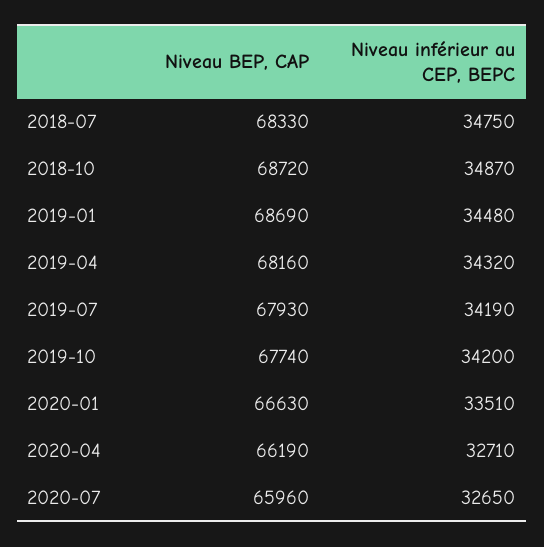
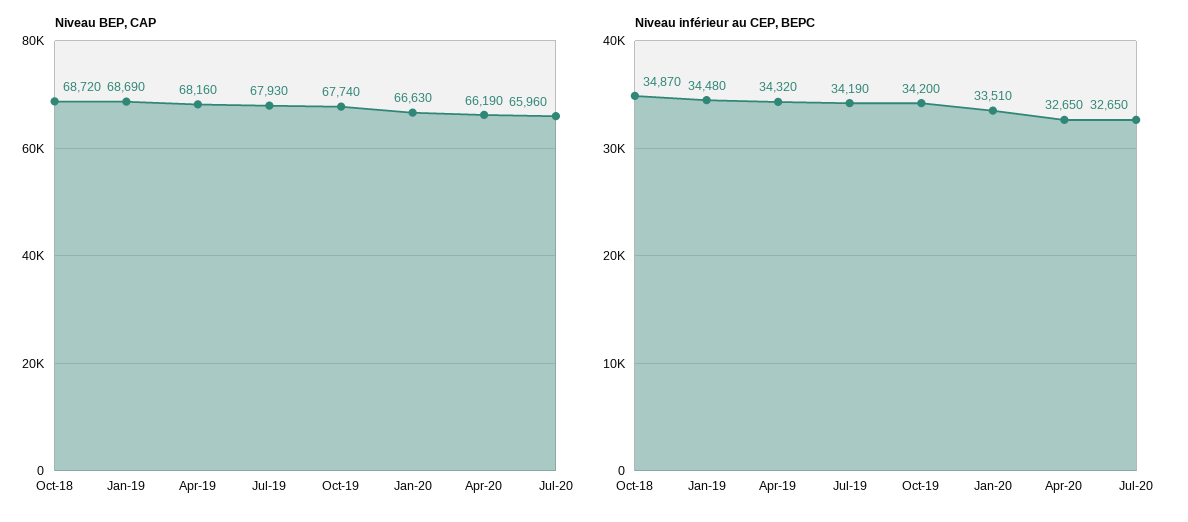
Niveau BEP, CAP, 2018-07: 68330 -> none
Niveau inférieur au CEP, BEPC, 2018-07: 34750 -> none
Niveau inférieur au CEP, BEPC, 2020-04: 32710 -> 32650

